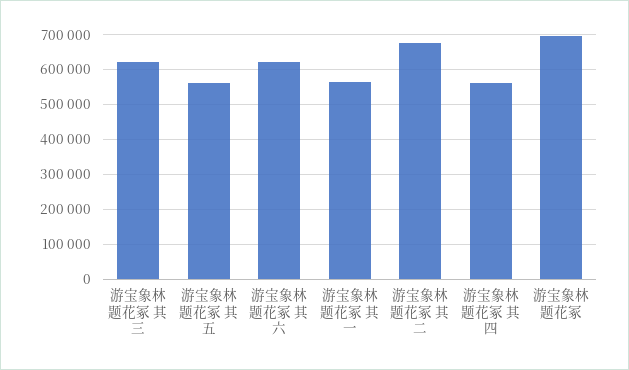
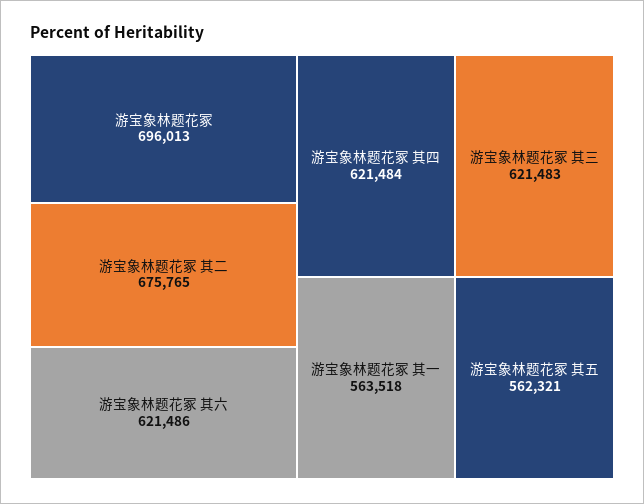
游宝象林题花冢 其四: 560000 -> 621484

